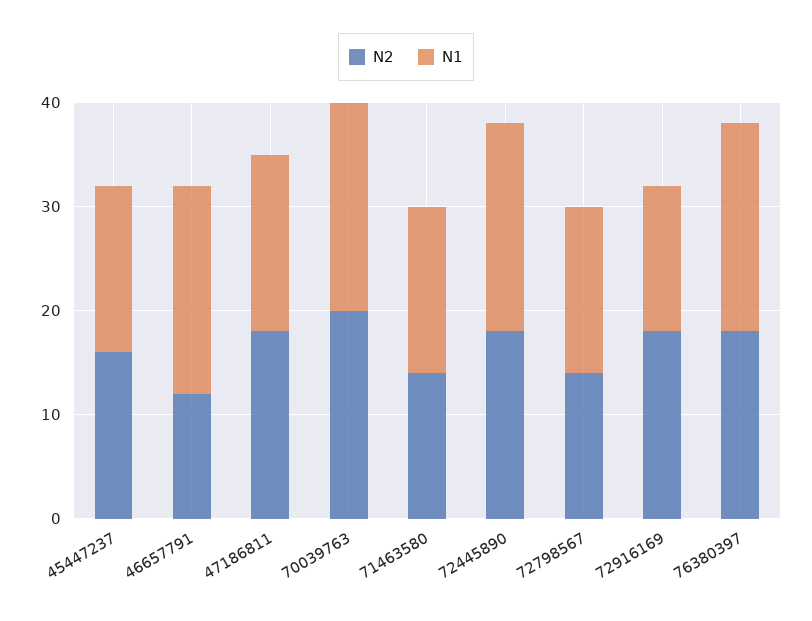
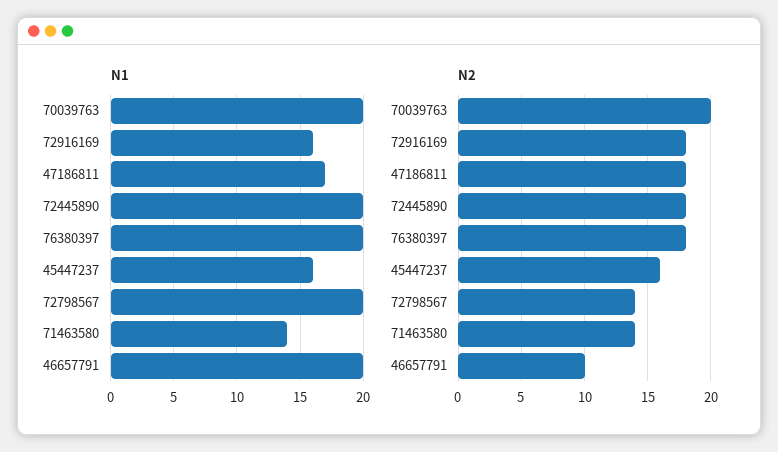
N2, 46657791: 12 -> 10
N1, 71463580: 16 -> 14
N1, 72798567: 16 -> 20
N1, 72916169: 14 -> 16

